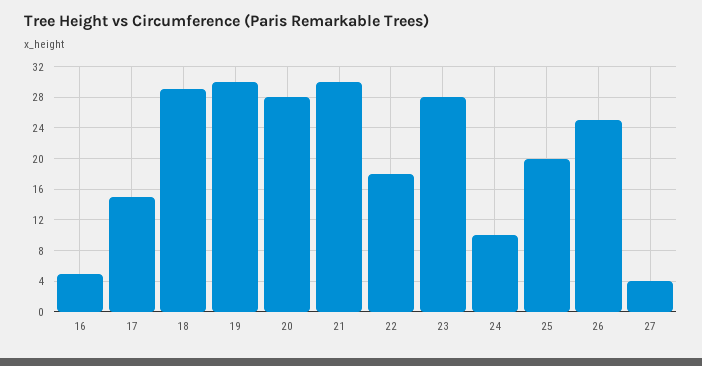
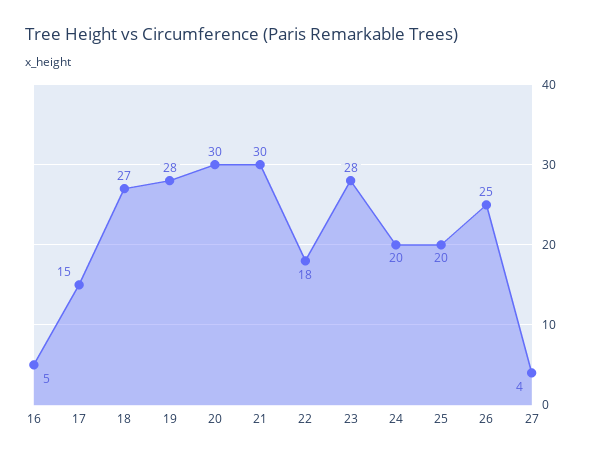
18: 29 -> 27
19: 30 -> 28
20: 28 -> 30
24: 10 -> 20

